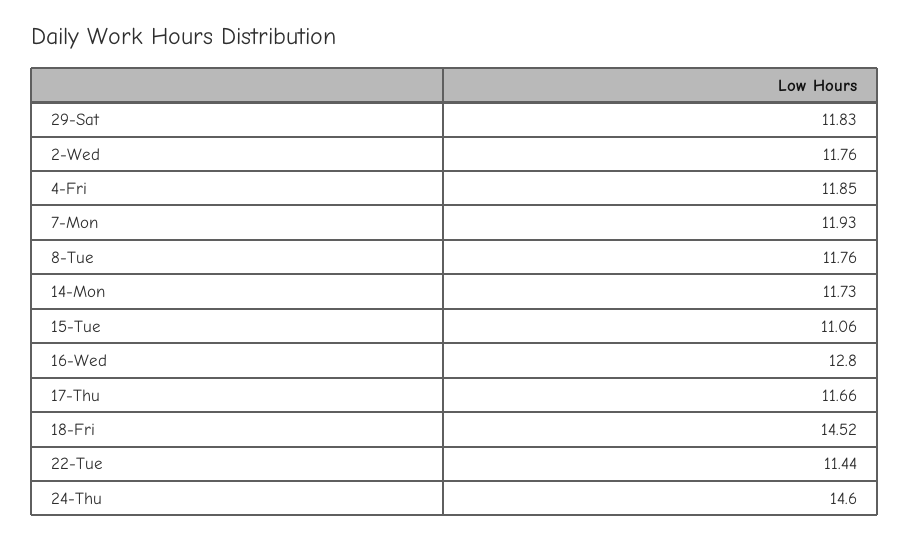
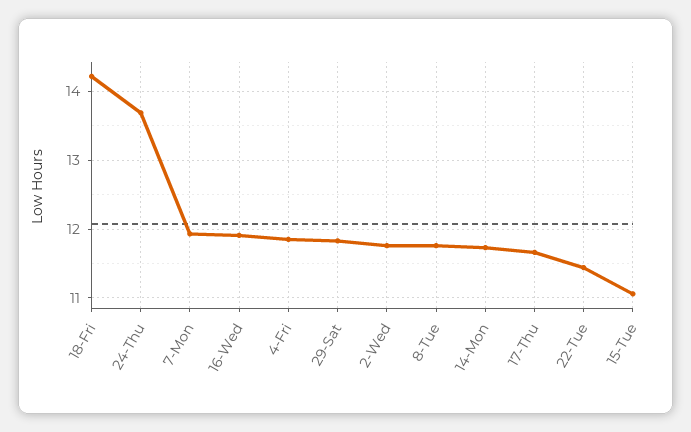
16-Wed: 12.8 -> 11.9
18-Fri: 14.52 -> 14.2
24-Thu: 14.6 -> 13.7

